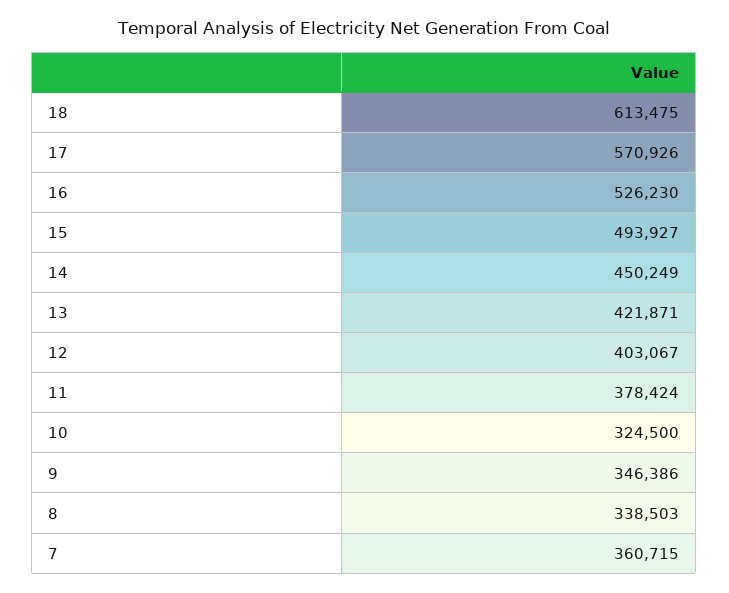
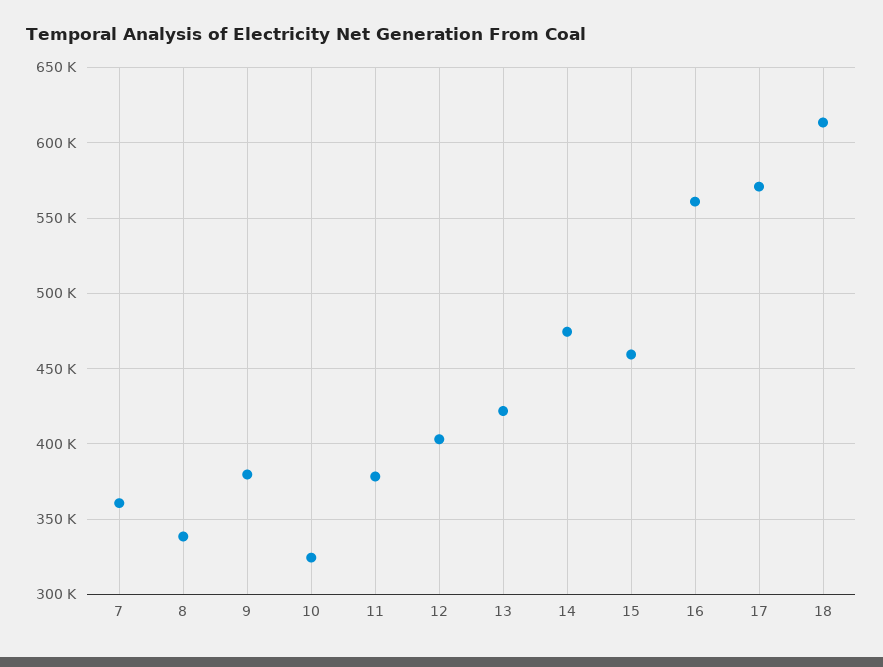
16: 526230 -> 560000
15: 493927 -> 460000
14: 450249 -> 475000
9: 346386 -> 380000

